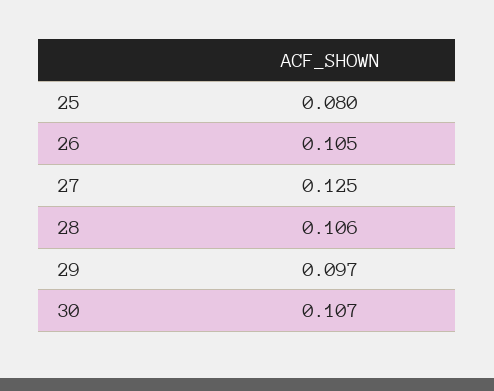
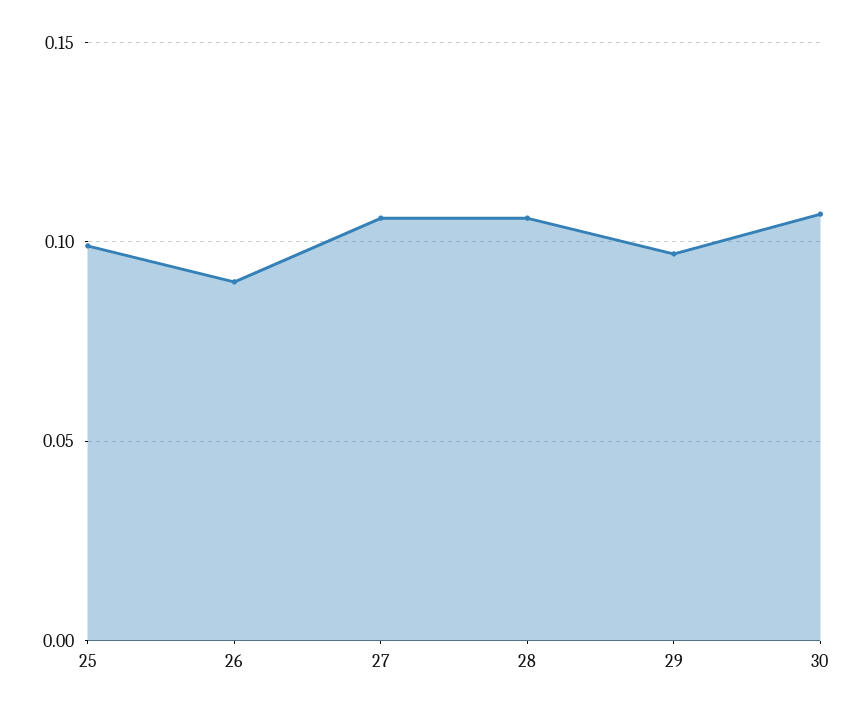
25: 0.08 -> 0.1
26: 0.105 -> 0.09
27: 0.125 -> 0.105

